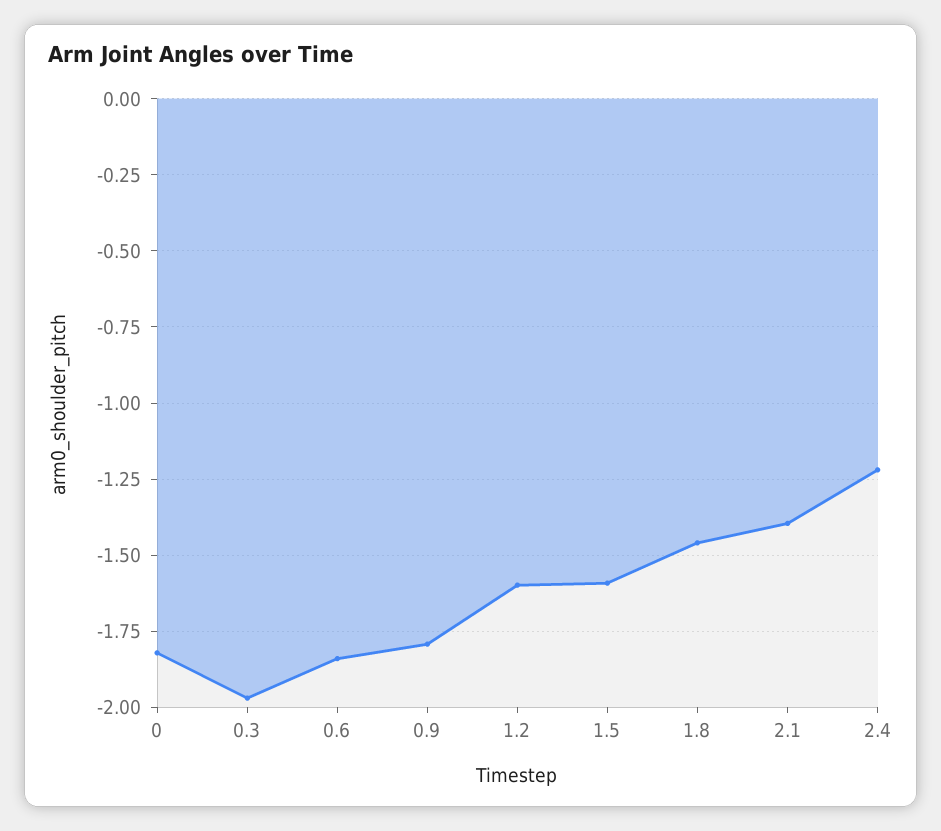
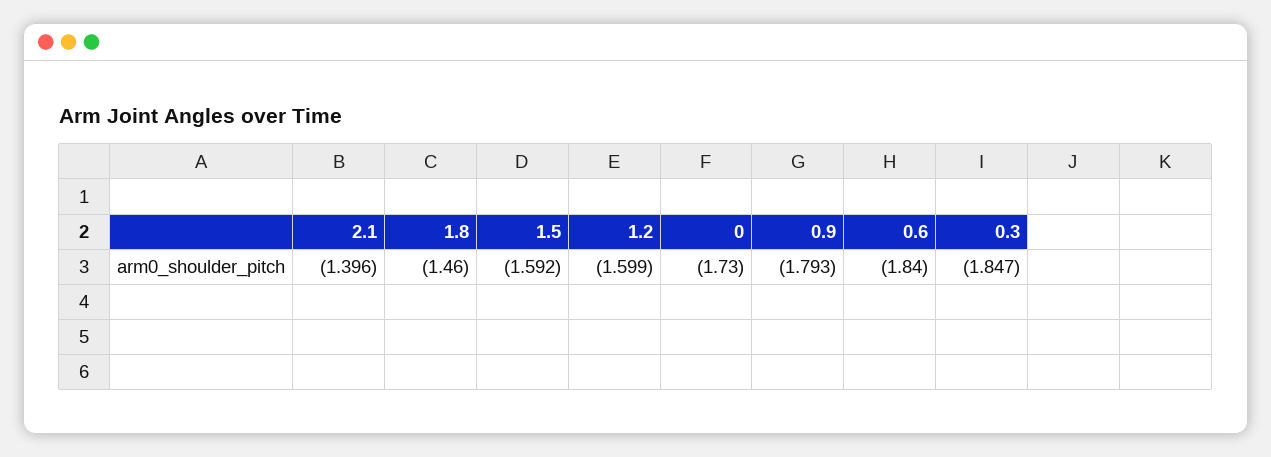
0: -1.825 -> -1.73
0.3: -1.975 -> -1.847
2.4: -1.225 -> none

